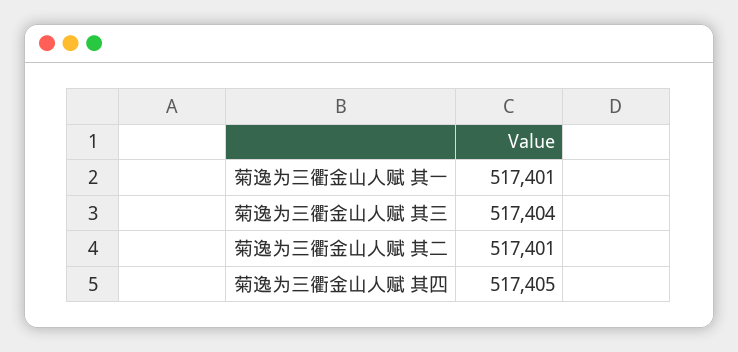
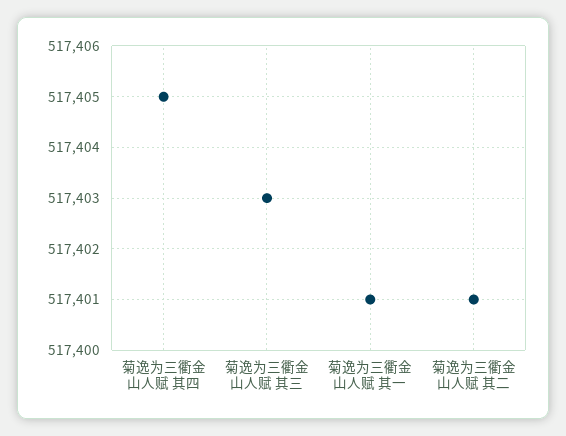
菊逸为三衢金山人赋 其三: 517404 -> 517403

